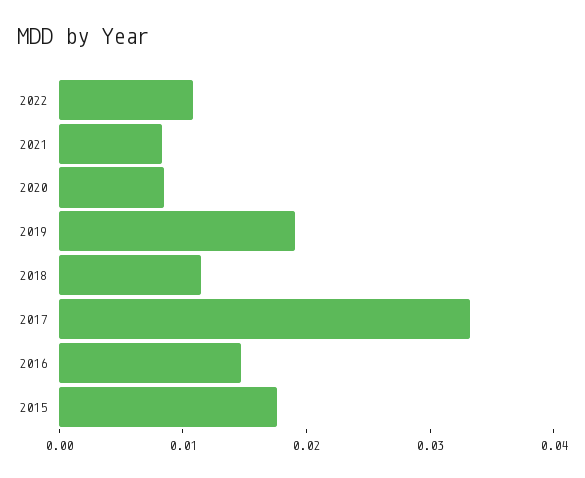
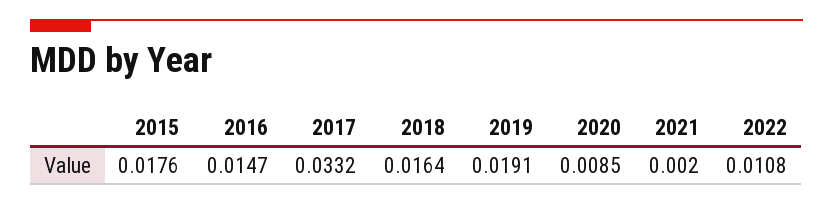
2021: 0.008 -> 0.002
2018: 0.012 -> 0.0164

